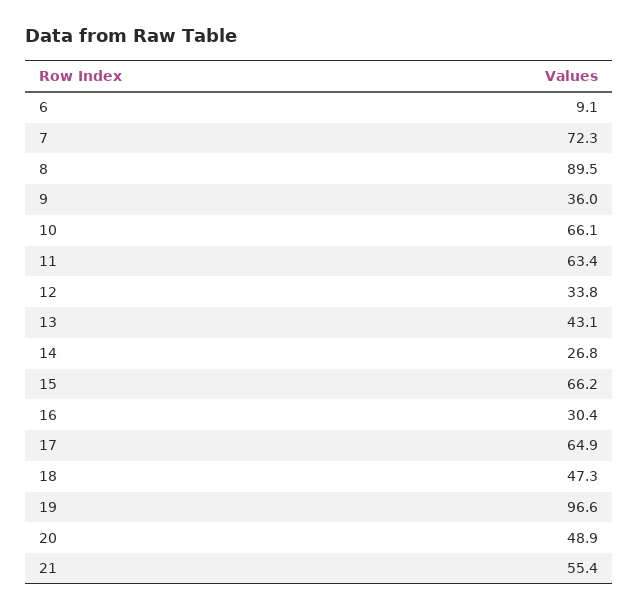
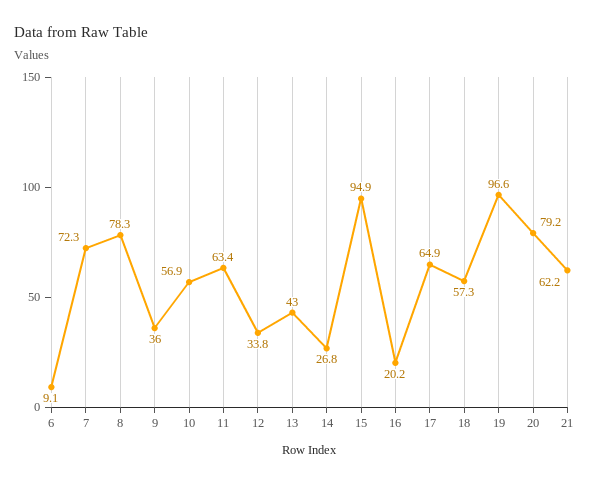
8: 89.5 -> 78.3
10: 66.1 -> 56.9
13: 43.1 -> 43
15: 66.2 -> 94.9
16: 30.4 -> 20.2
18: 47.3 -> 57.3
20: 48.9 -> 79.2
21: 55.4 -> 62.2

